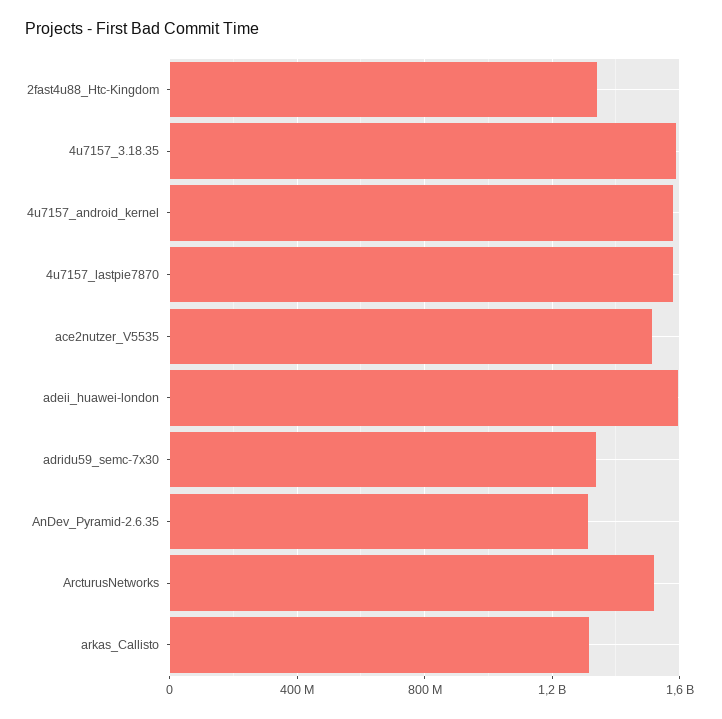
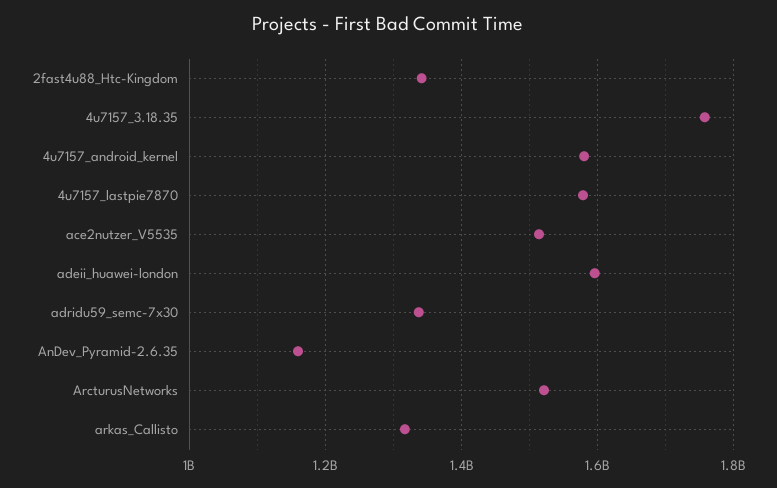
4u7157_3.18.35: 1600000000 -> 1760000000
AnDev_Pyramid-2.6.35: 1300000000 -> 1160000000

